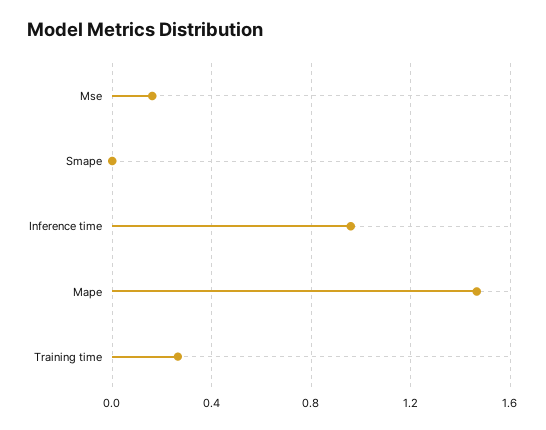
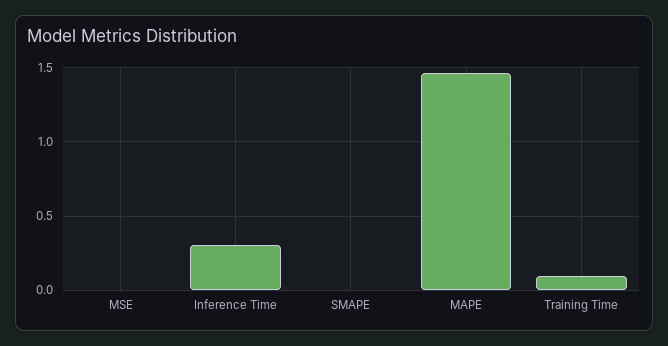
Mse: 0.15 -> 0
Inference time: 0.95 -> 0.3
Training time: 0.25 -> 0.1

